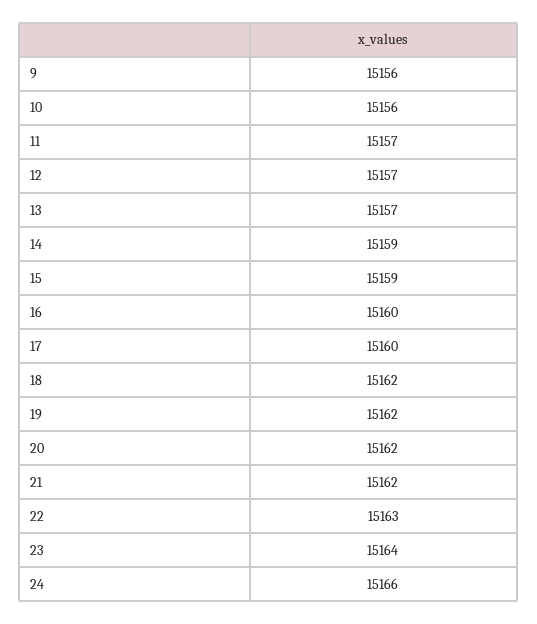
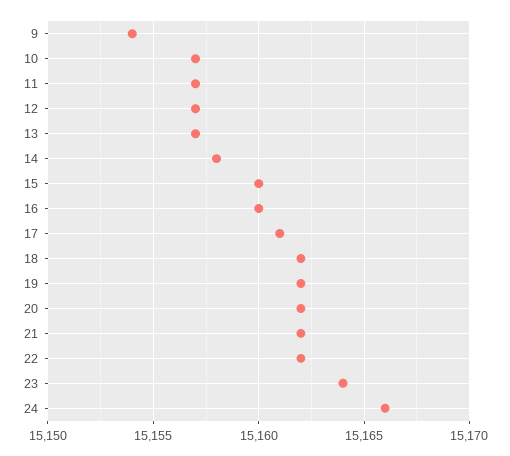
9: 15156 -> 15154
10: 15156 -> 15157
14: 15159 -> 15158
15: 15159 -> 15160
17: 15160 -> 15161
22: 15163 -> 15162

